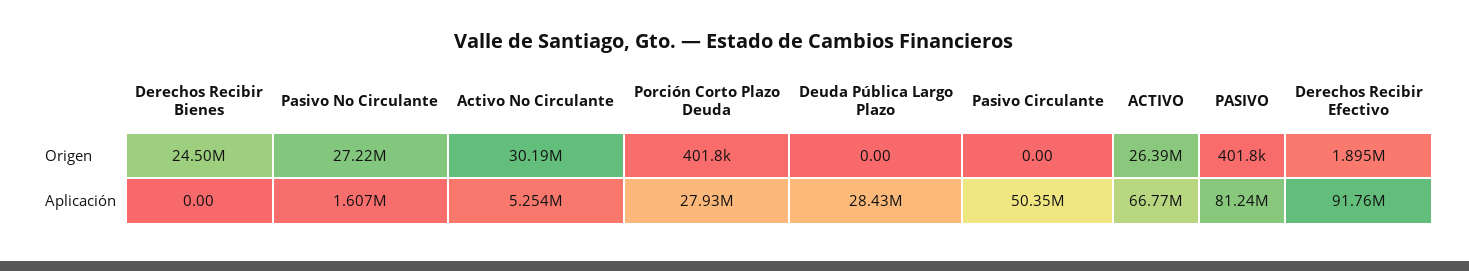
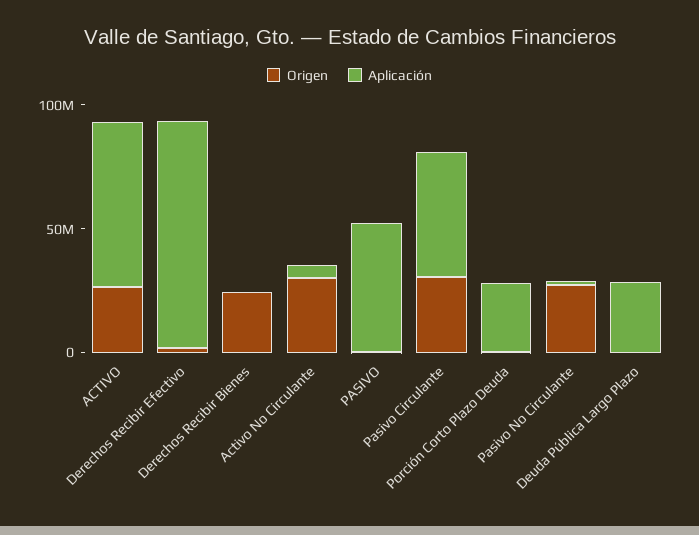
Origen, Pasivo Circulante: 0 -> 30000000
Aplicación, PASIVO: 81240000 -> 50000000

